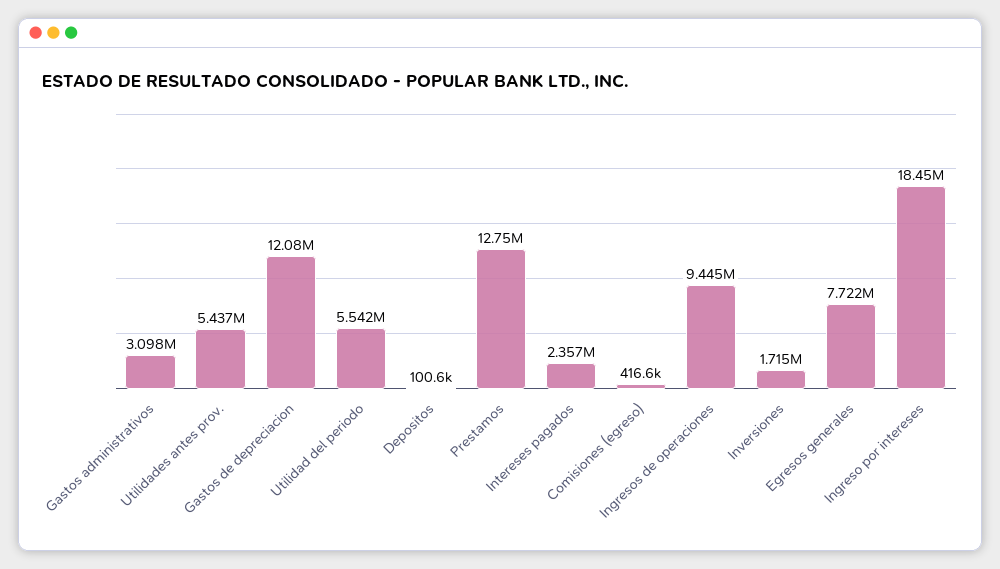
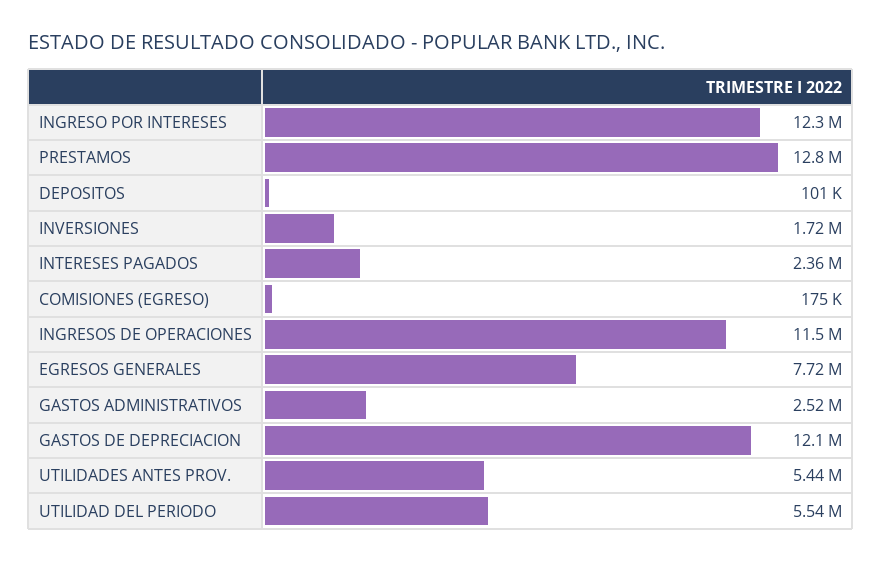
Gastos administrativos: 3098000 -> 2520000
Comisiones (egreso): 416600 -> 175000
Ingresos de operaciones: 9445000 -> 11500000
Ingreso por intereses: 18450000 -> 12300000

